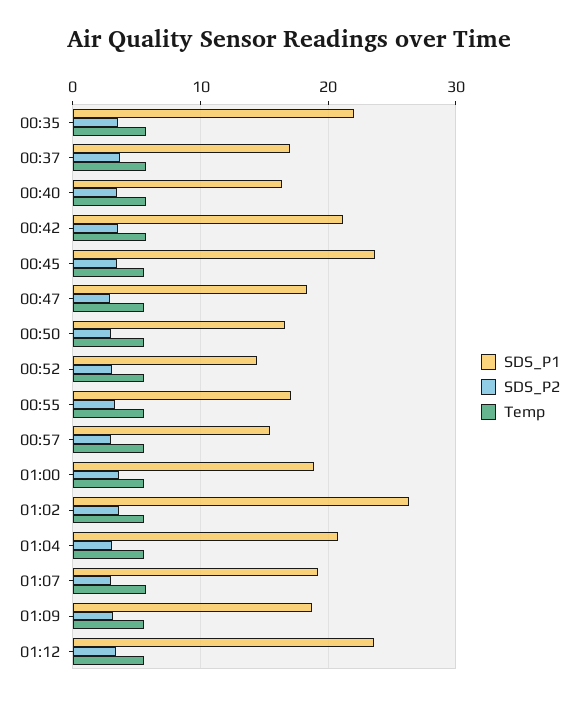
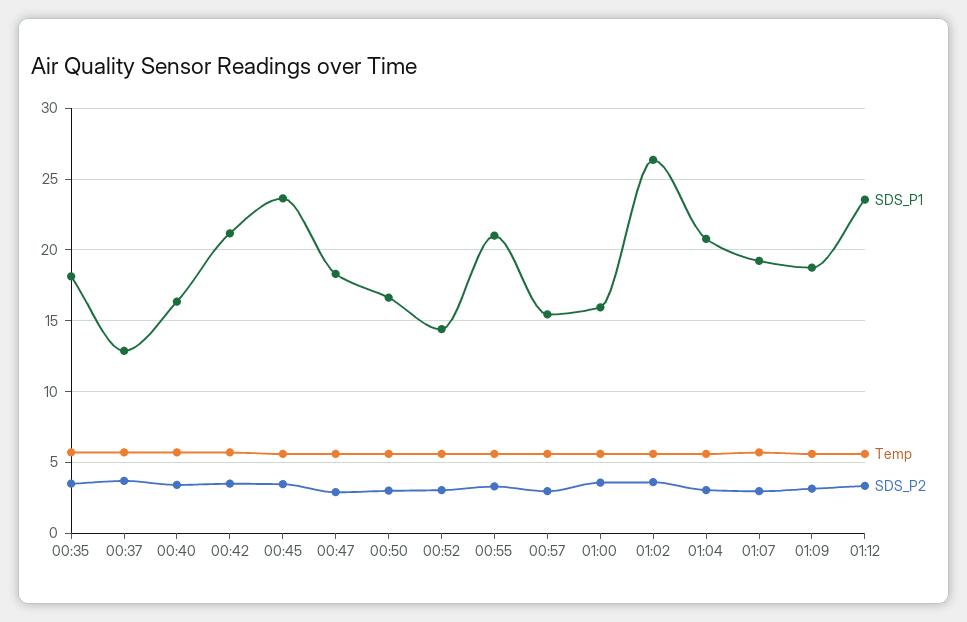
SDS_P1, 00:35: 22 -> 18
SDS_P1, 00:37: 17 -> 13
SDS_P1, 00:55: 17 -> 21
SDS_P1, 01:00: 19 -> 16

